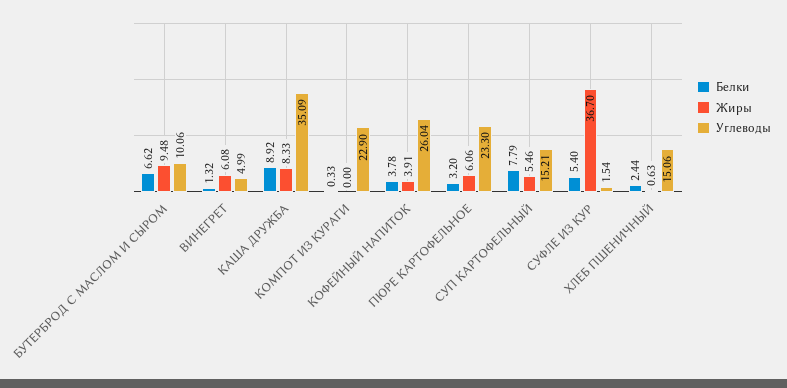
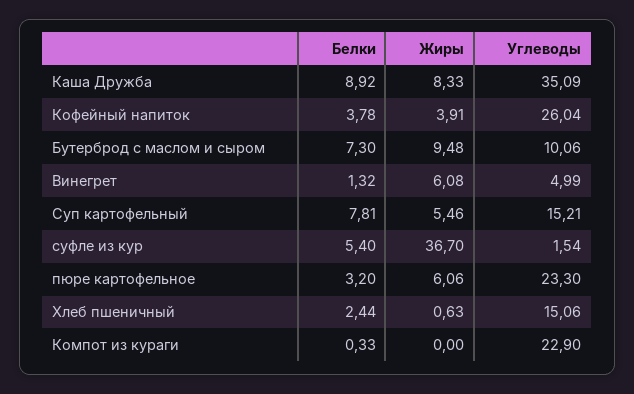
Белки, БУТЕРБРОД С МАСЛОМ И СЫРОМ: 6.62 -> 7.3
Белки, СУП КАРТОФЕЛЬНЫЙ: 7.79 -> 7.81

